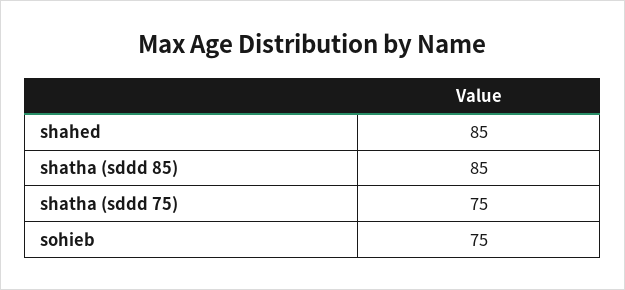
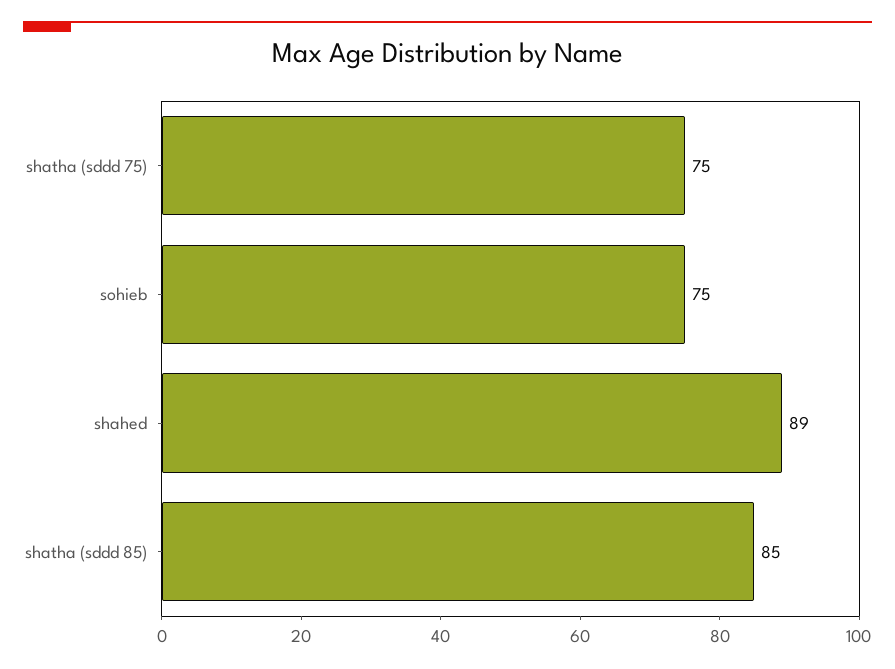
shahed: 85 -> 89

